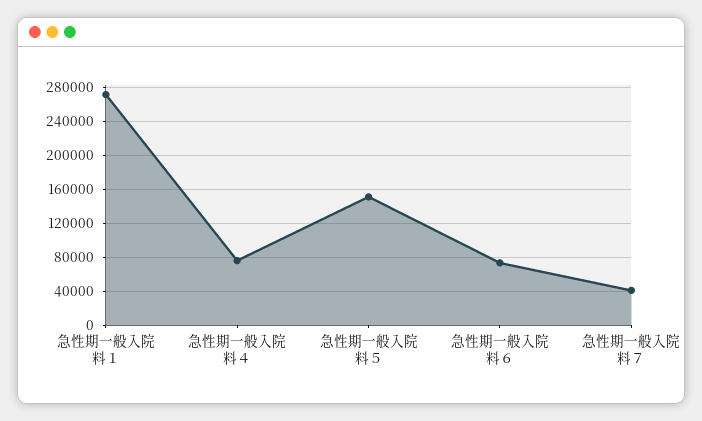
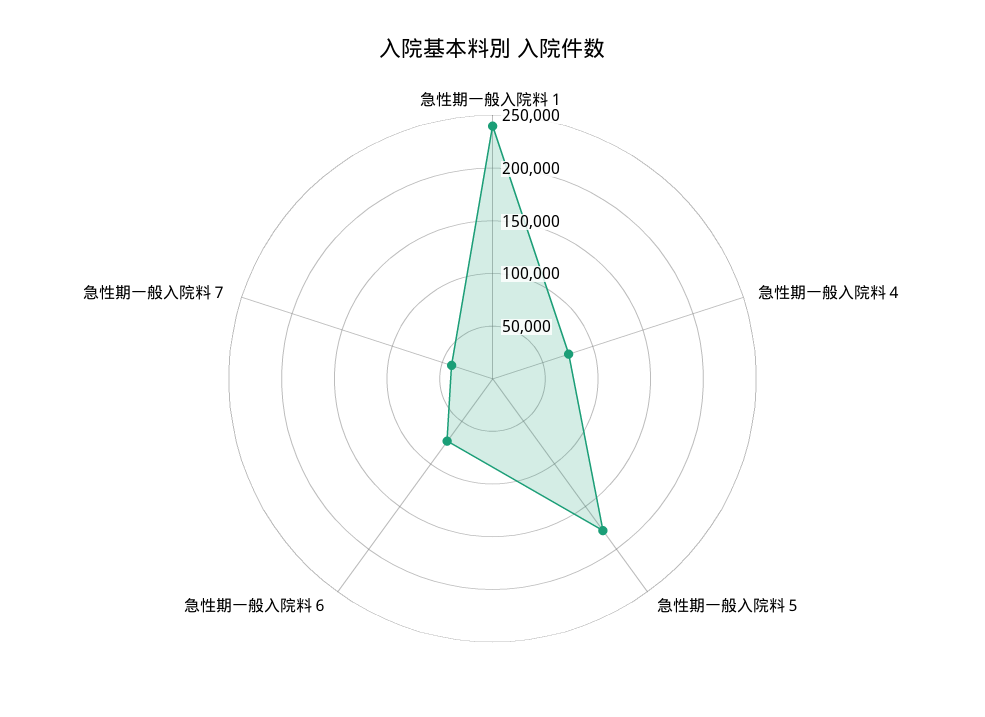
急性期一般入院料１: 270000 -> 240000
急性期一般入院料５: 150000 -> 180000

